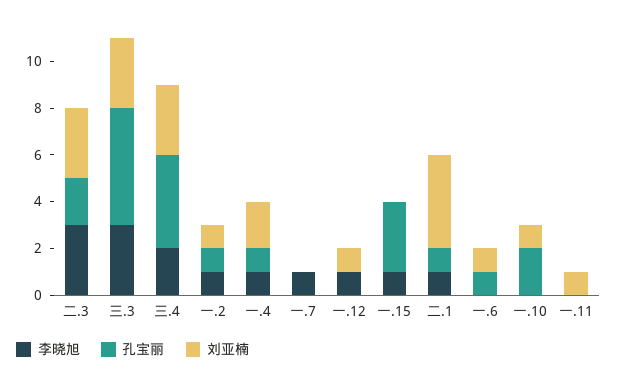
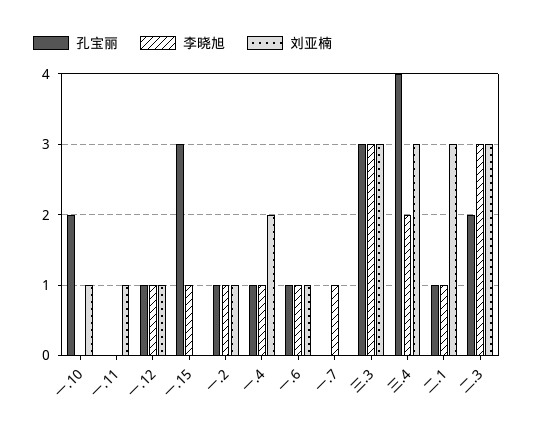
孔宝丽, 三.3: 5 -> 3
孔宝丽, 一.12: 0 -> 1
刘亚楠, 二.1: 4 -> 3
李晓旭, 一.6: 0 -> 1

